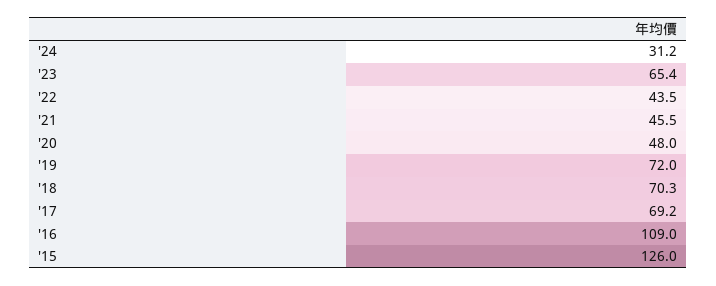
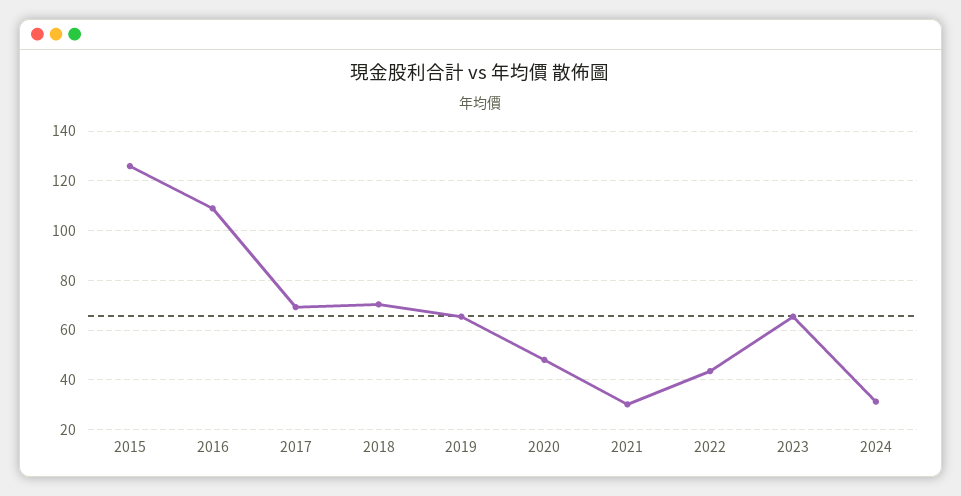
'21: 45.5 -> 30
'19: 72 -> 65

